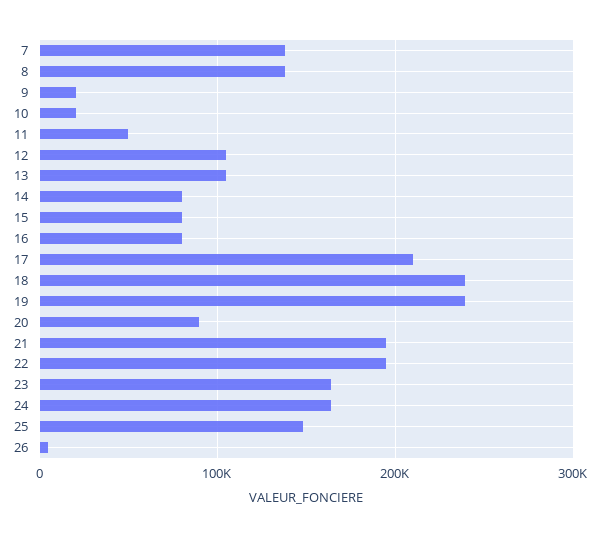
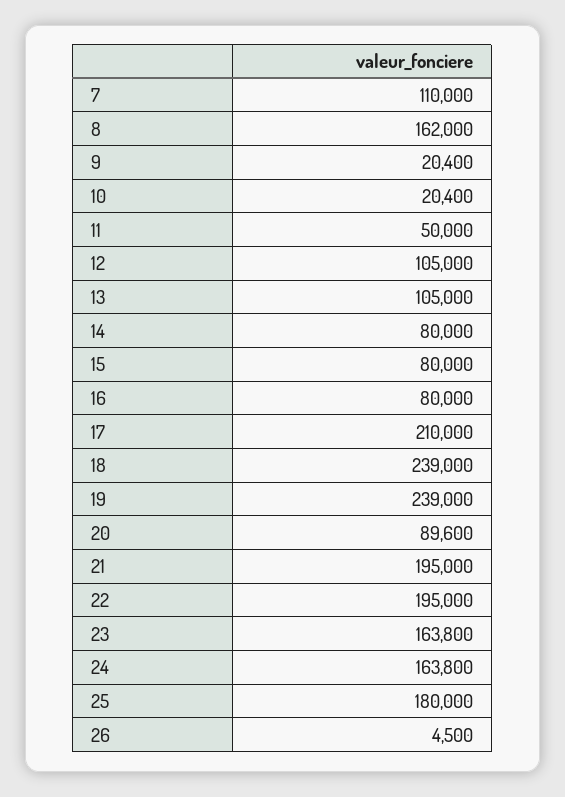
7: 140000 -> 110000
8: 140000 -> 162000
25: 150000 -> 180000

